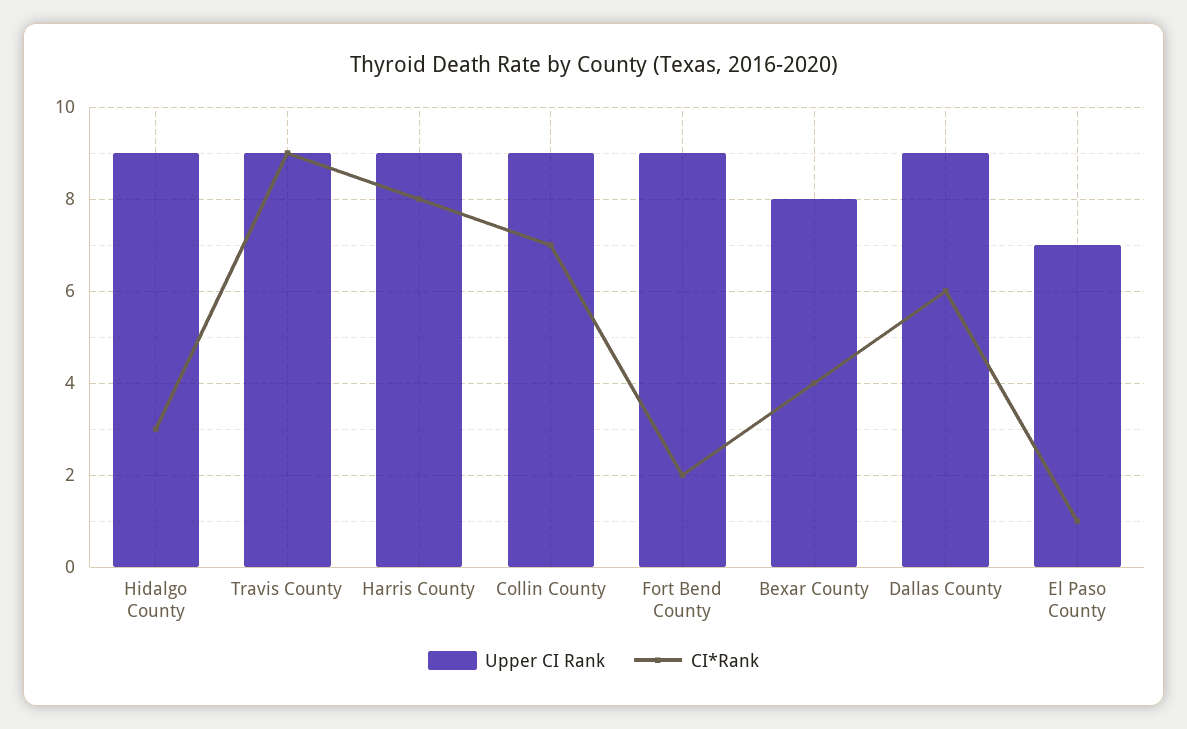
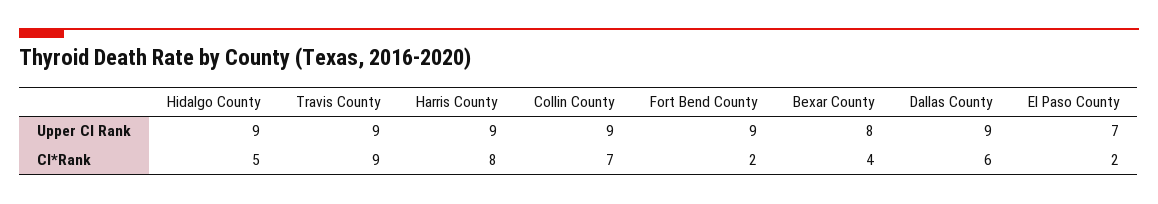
CI*Rank, Hidalgo County: 3 -> 5
CI*Rank, El Paso County: 1 -> 2

